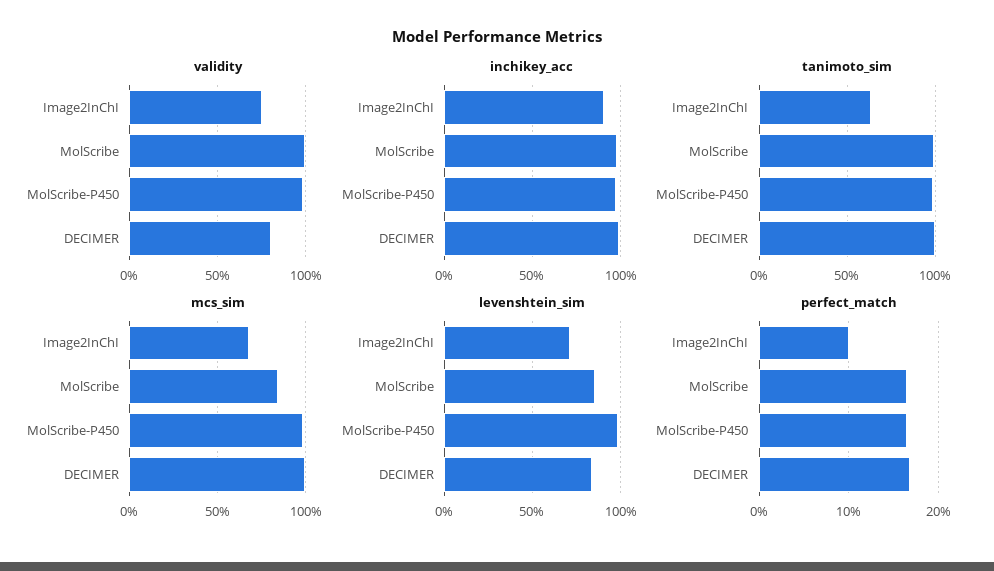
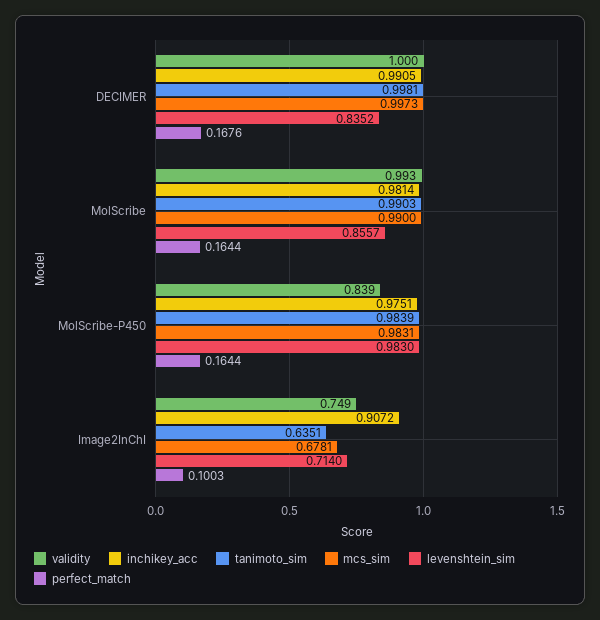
validity, MolScribe-P450: 1 -> 0.839
validity, DECIMER: 0.8 -> 1
mcs_sim, MolScribe: 0.85 -> 0.99

